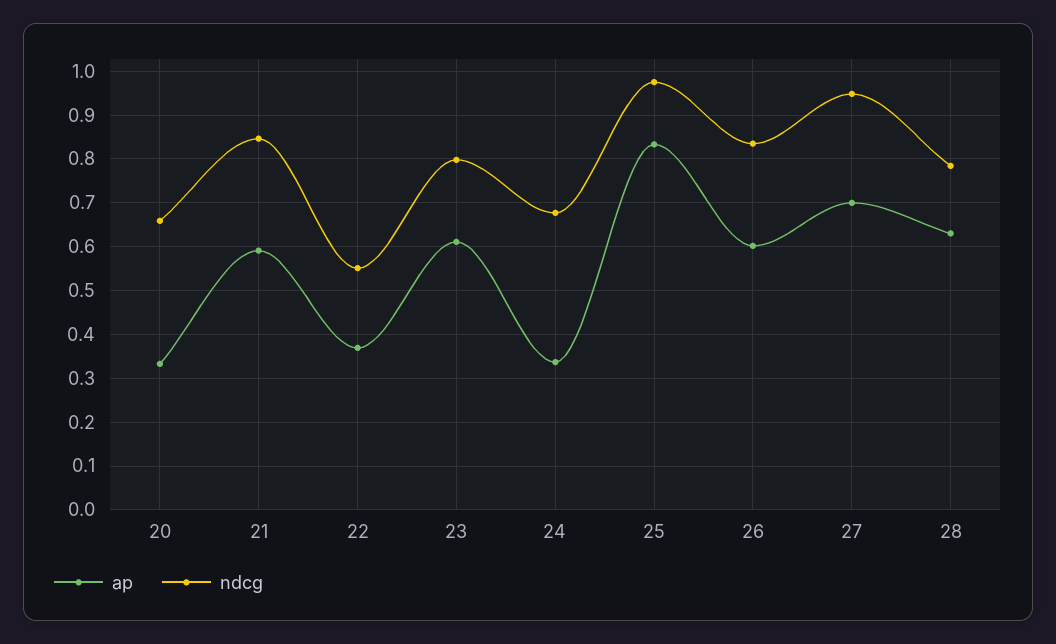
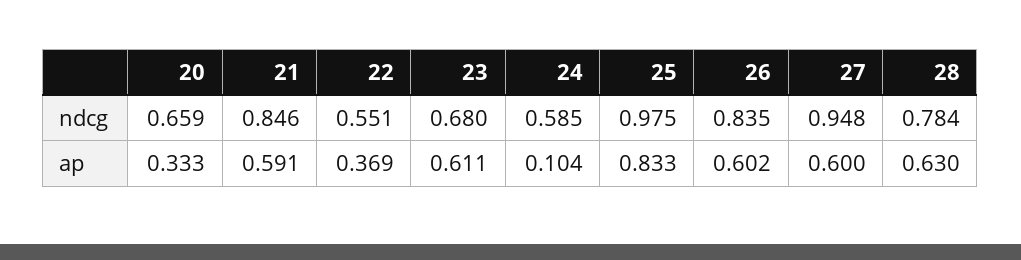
ndcg, 23: 0.8 -> 0.68
ap, 24: 0.34 -> 0.104
ndcg, 24: 0.68 -> 0.585
ap, 27: 0.7 -> 0.6

